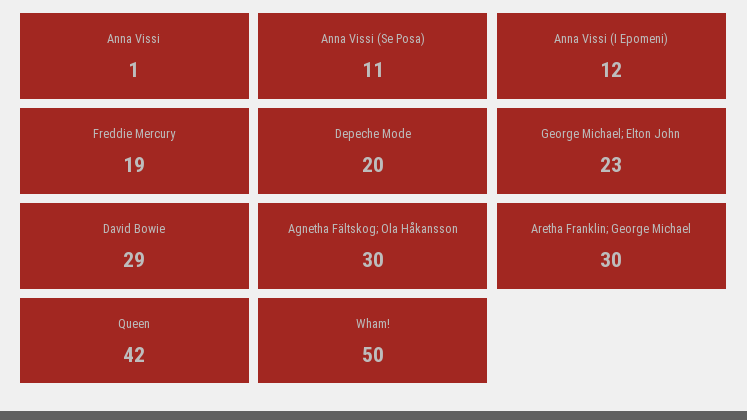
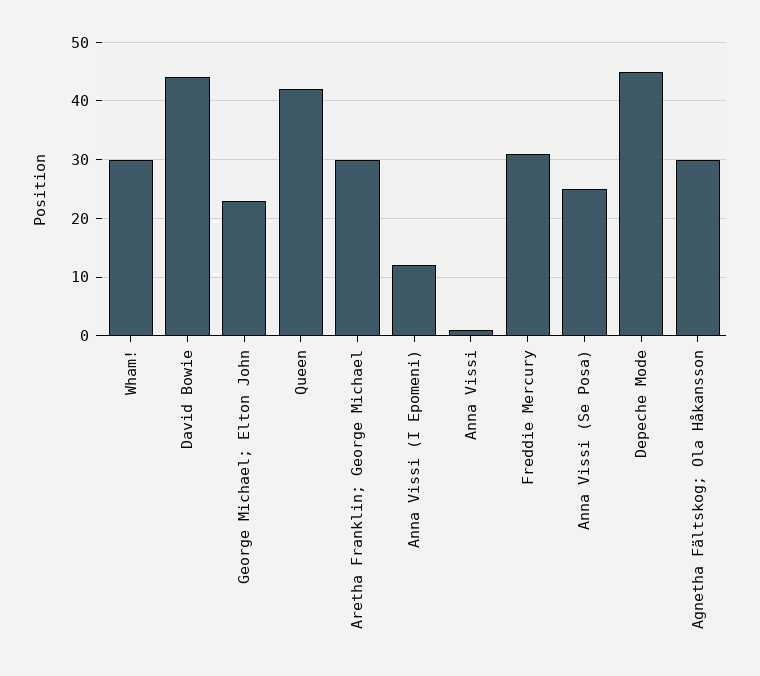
Anna Vissi (Se Posa): 11 -> 25
Freddie Mercury: 19 -> 30
Depeche Mode: 20 -> 45
David Bowie: 29 -> 45
Wham!: 50 -> 30

